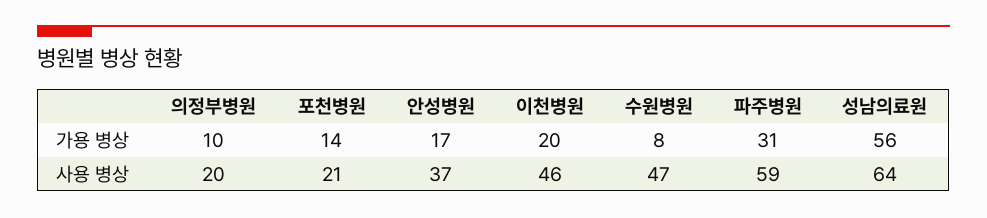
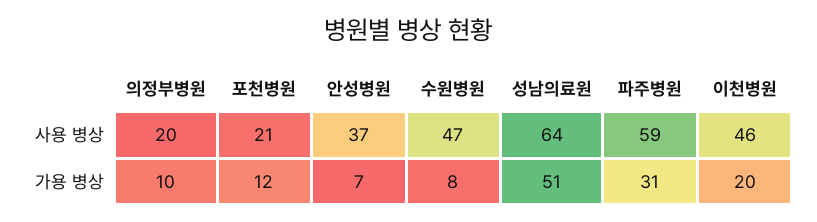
포천병원, 가용 병상: 14 -> 12
안성병원, 가용 병상: 17 -> 7
성남의료원, 가용 병상: 56 -> 51

